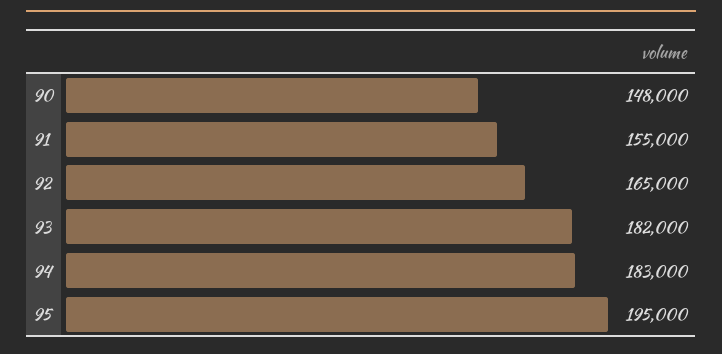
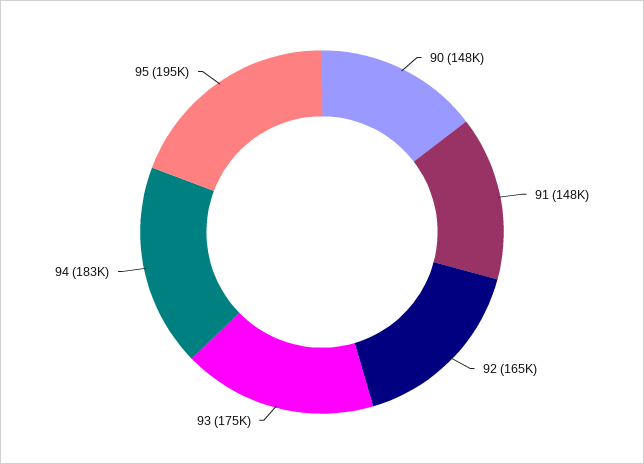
91: 155000 -> 148000
93: 182000 -> 175000

